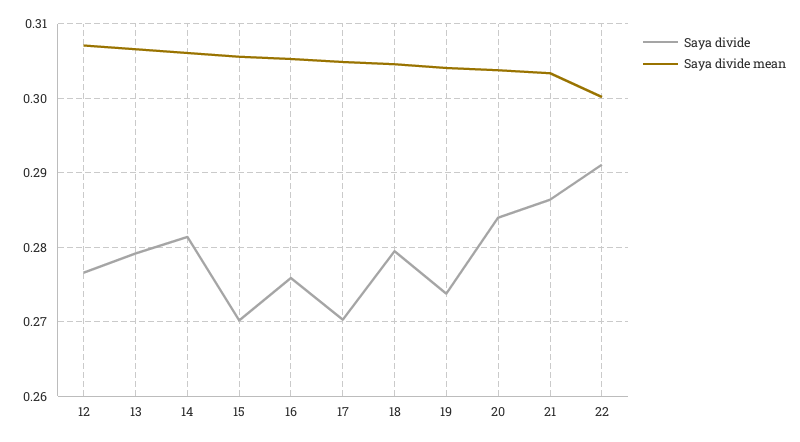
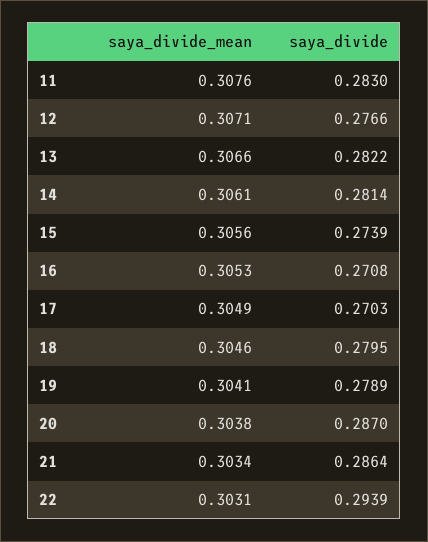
Saya divide, 13: 0.279 -> 0.2822
Saya divide, 15: 0.27 -> 0.2739
Saya divide, 16: 0.276 -> 0.2708
Saya divide, 19: 0.274 -> 0.2789
Saya divide, 20: 0.284 -> 0.287
Saya divide, 22: 0.291 -> 0.2939
Saya divide mean, 22: 0.3 -> 0.3031
Saya divide mean, 11: none -> 0.3076
Saya divide, 11: none -> 0.283

